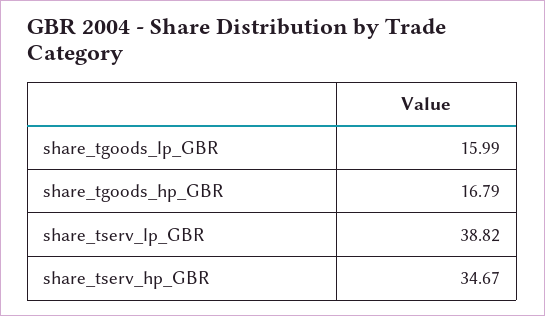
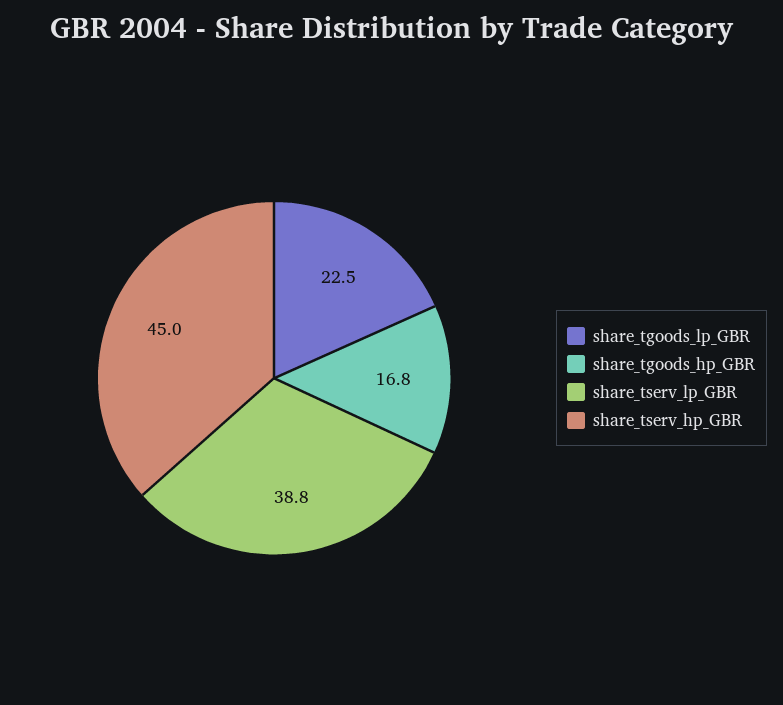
share_tgoods_lp_GBR: 15.99 -> 22.5
share_tserv_hp_GBR: 34.67 -> 45

